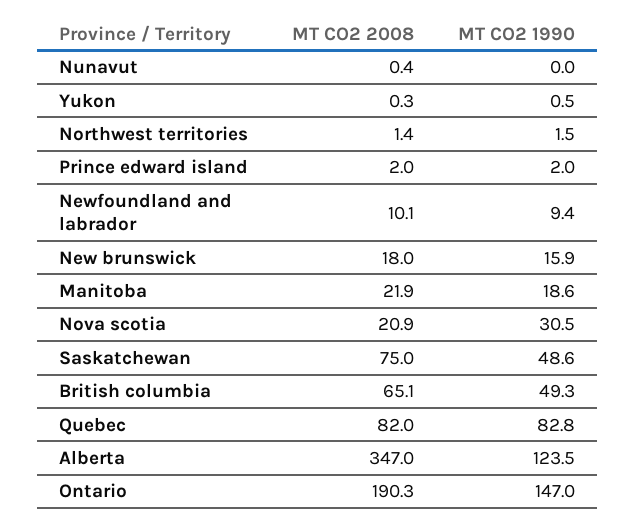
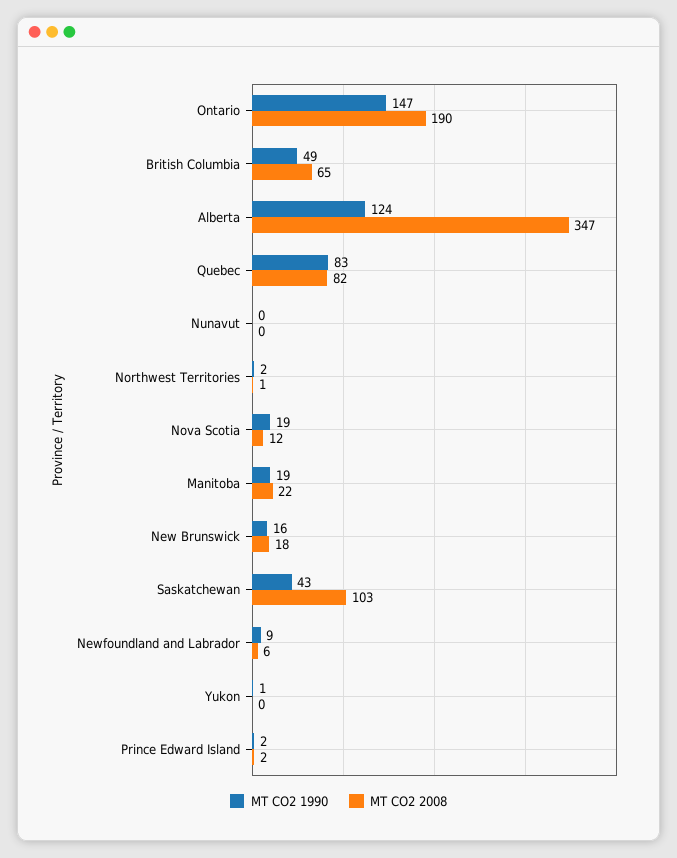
MT CO2 2008, Newfoundland and labrador: 10.1 -> 6
MT CO2 2008, Nova scotia: 20.9 -> 12
MT CO2 1990, Nova scotia: 30.5 -> 19
MT CO2 2008, Saskatchewan: 75 -> 103
MT CO2 1990, Saskatchewan: 48.6 -> 43

